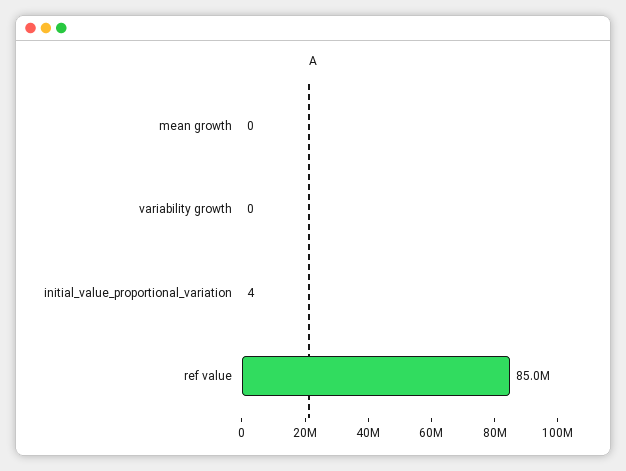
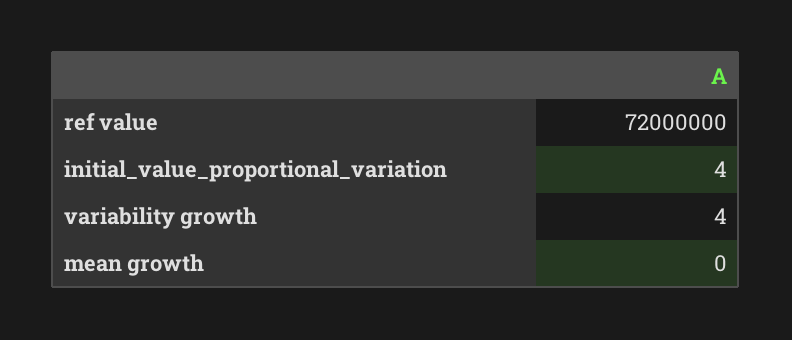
variability growth: 0 -> 4
ref value: 85000000 -> 72000000

